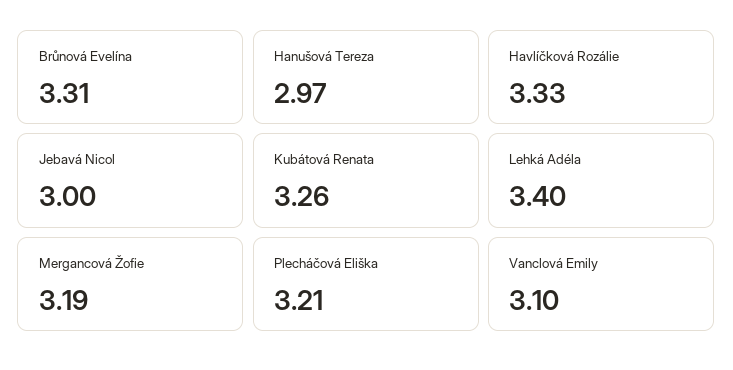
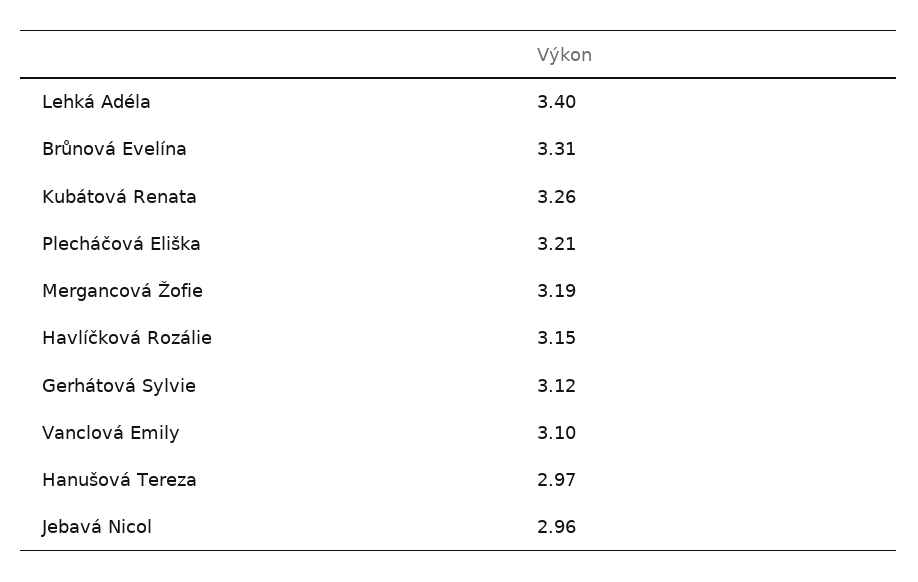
Havlíčková Rozálie: 3.33 -> 3.15
Jebavá Nicol: 3 -> 2.96
Gerhátová Sylvie: none -> 3.12

